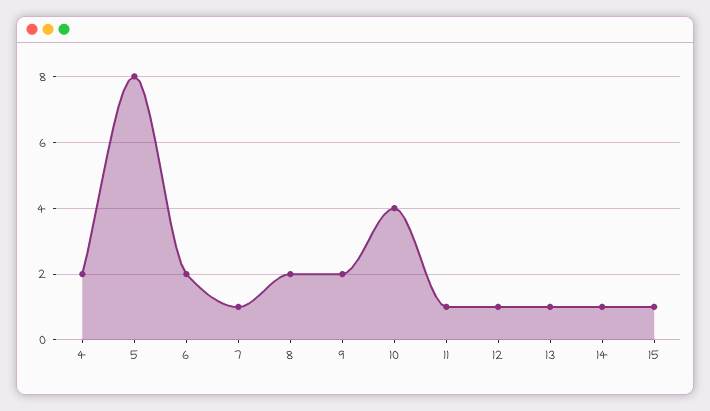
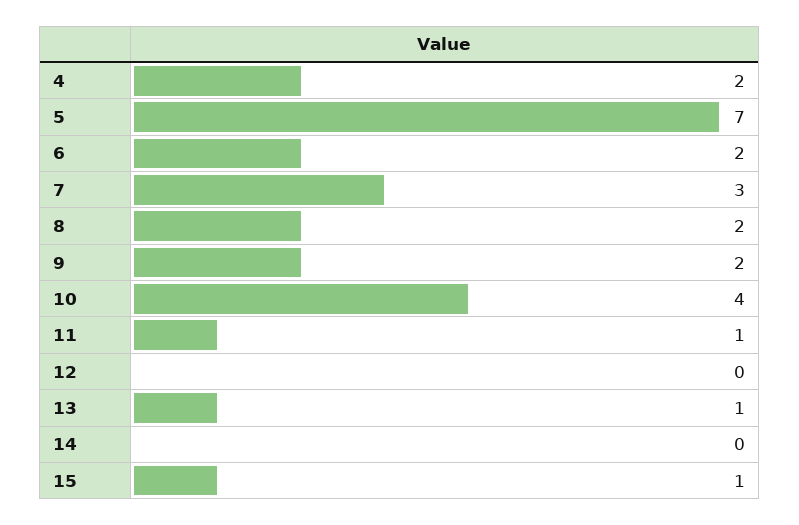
5: 8 -> 7
7: 1 -> 3
12: 1 -> 0
14: 1 -> 0

